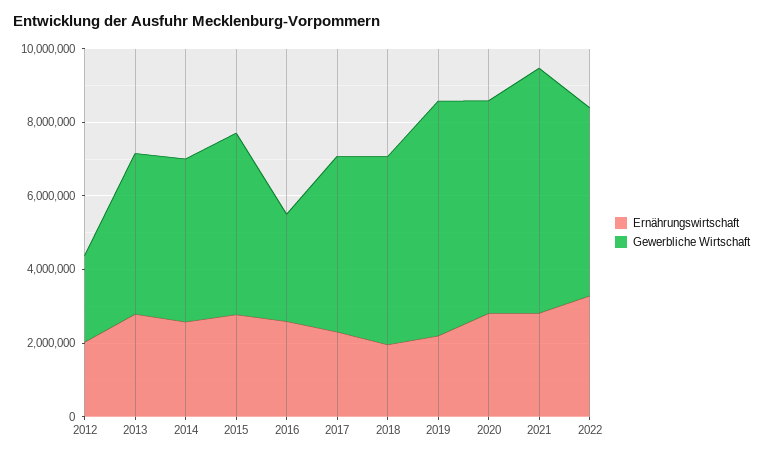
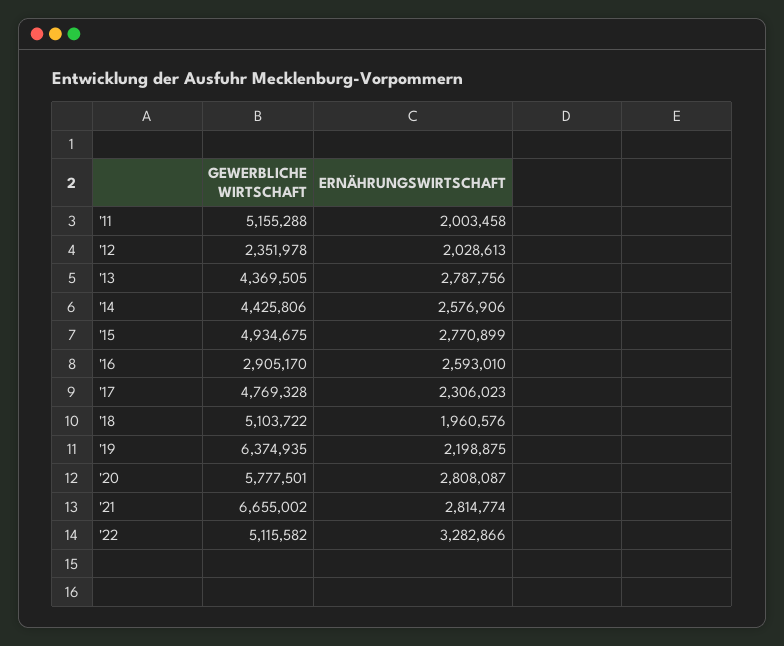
Gewerbliche Wirtschaft, '11: none -> 5155288
Ernährungswirtschaft, '11: none -> 2003458

